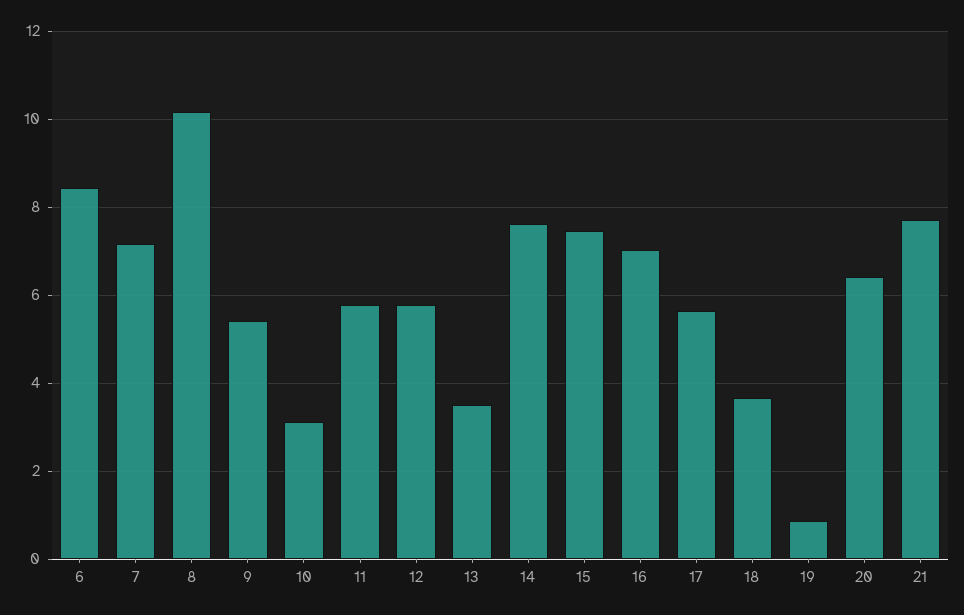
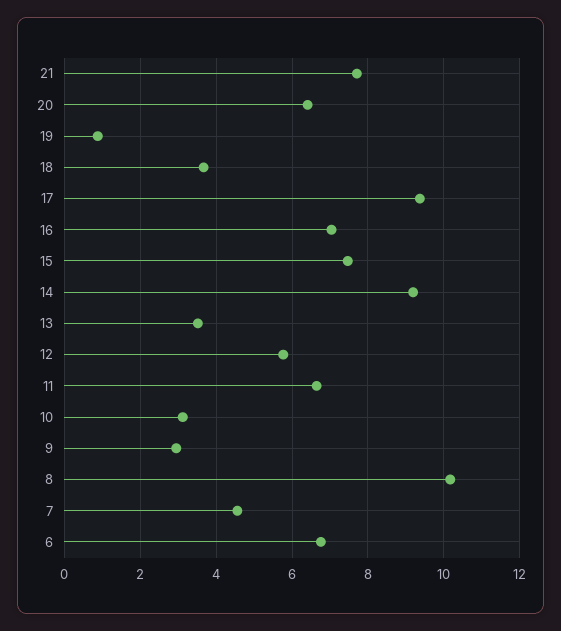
6: 8.4 -> 6.8
7: 7.2 -> 4.6
9: 5.4 -> 3
11: 5.8 -> 6.6
14: 7.6 -> 9.2
17: 5.6 -> 9.4

